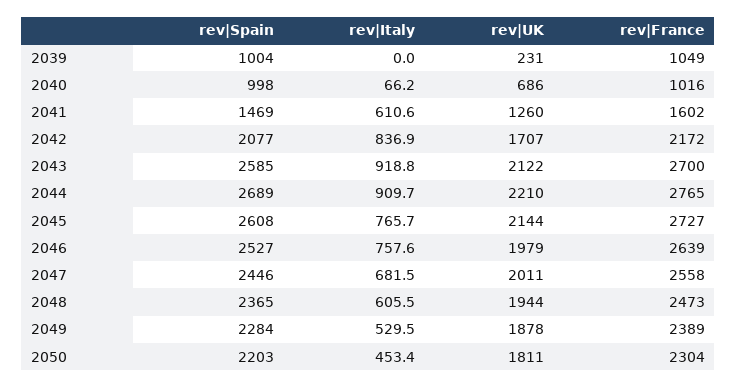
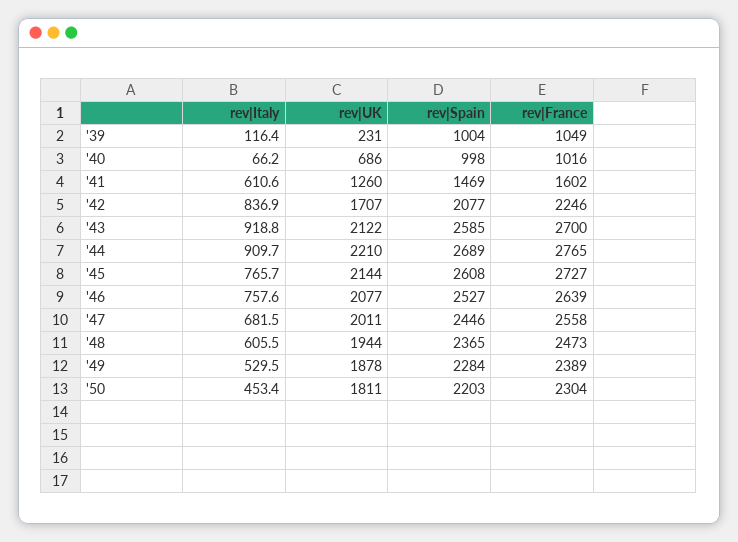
rev|Italy, 2039: 0 -> 116.4
rev|France, 2042: 2172 -> 2246
rev|UK, 2046: 1979 -> 2077

